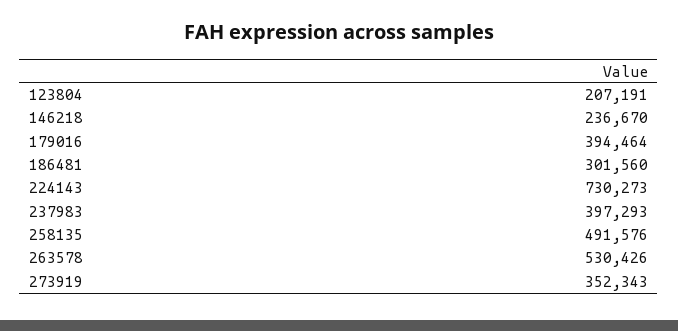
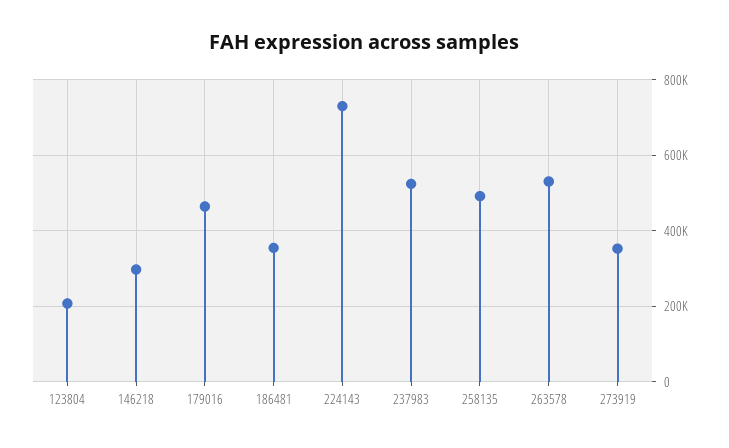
146218: 236670 -> 300000
179016: 394464 -> 460000
186481: 301560 -> 360000
237983: 397293 -> 520000

